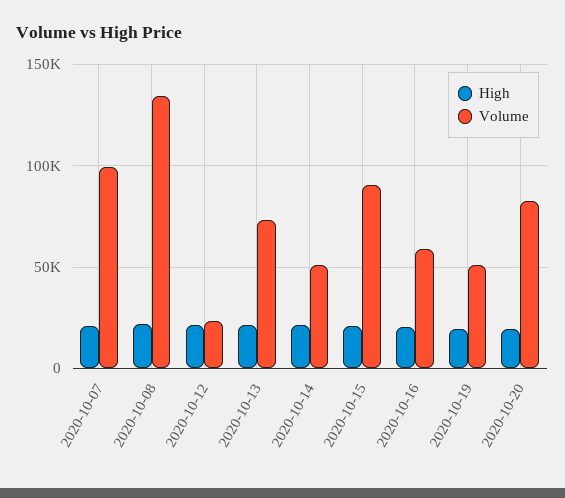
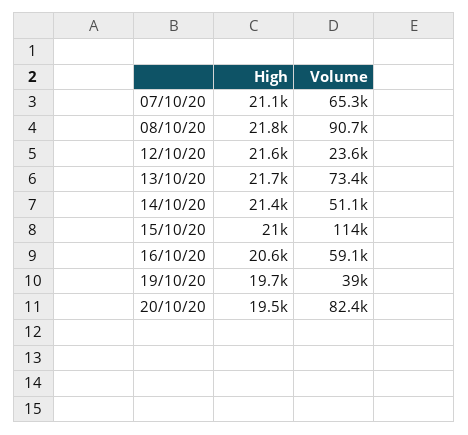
Volume, 2020-10-07: 100000 -> 65300
Volume, 2020-10-08: 135000 -> 90700
Volume, 2020-10-15: 90000 -> 114000
Volume, 2020-10-19: 50000 -> 39000

